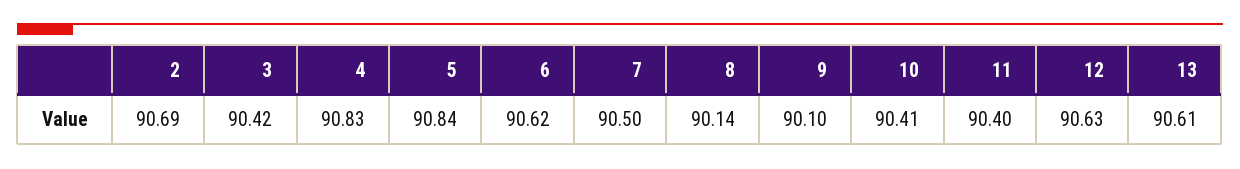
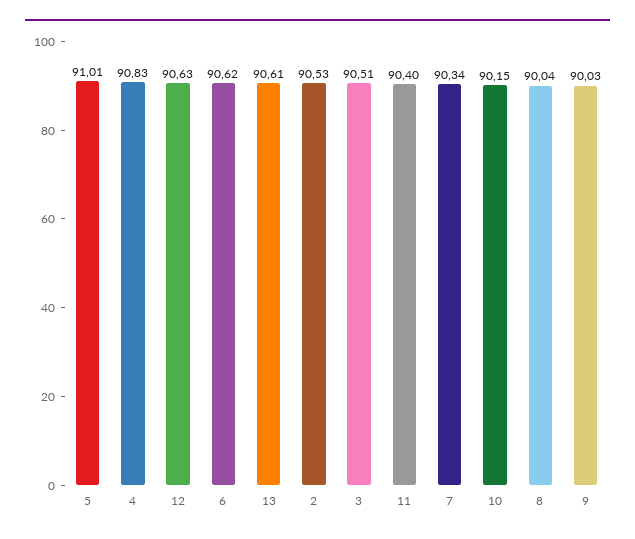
2: 90.69 -> 90.53
3: 90.42 -> 90.51
5: 90.84 -> 91.01
7: 90.5 -> 90.34
8: 90.14 -> 90.04
9: 90.1 -> 90.03
10: 90.41 -> 90.15

